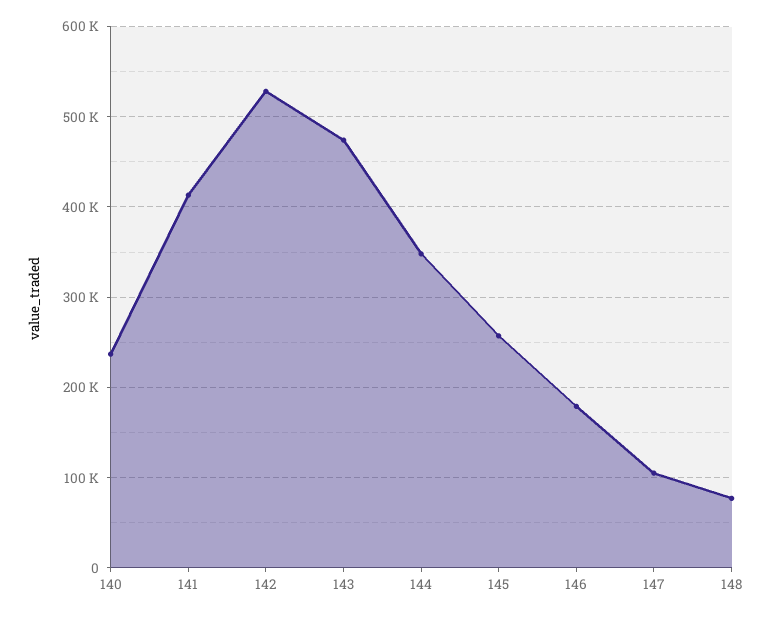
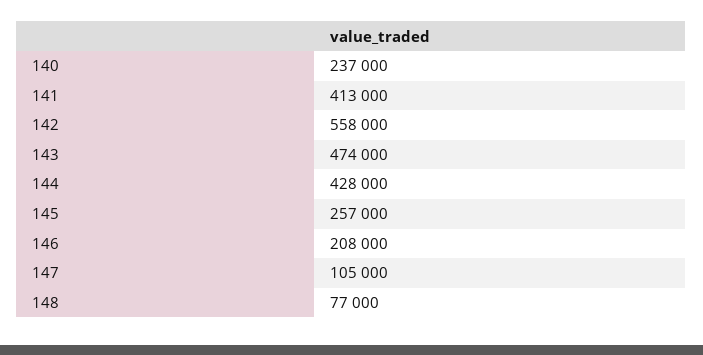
142: 530000 -> 558000
144: 350000 -> 428000
146: 180000 -> 208000

